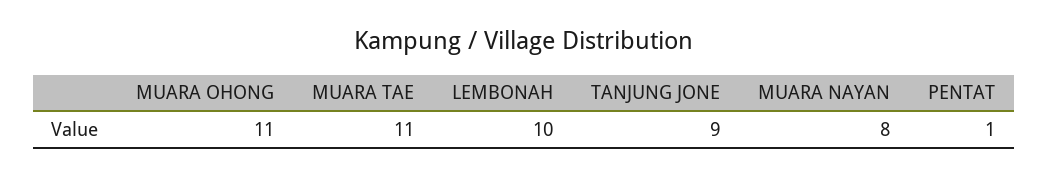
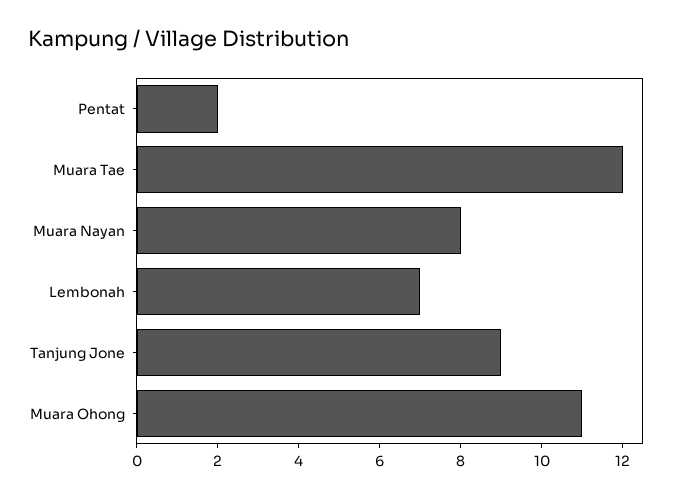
MUARA TAE: 11 -> 12
LEMBONAH: 10 -> 7
PENTAT: 1 -> 2

